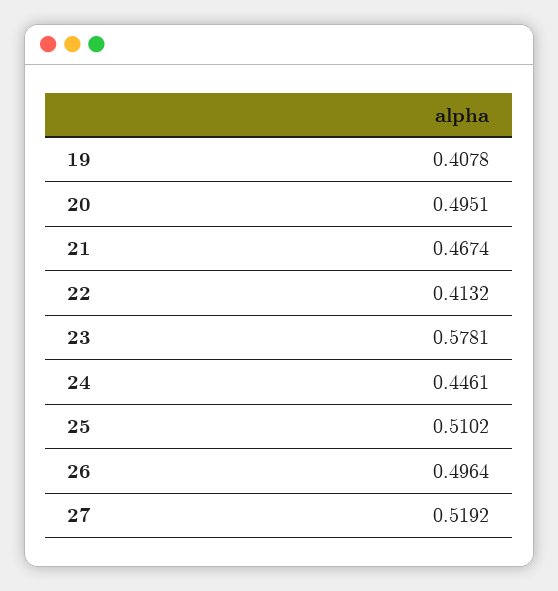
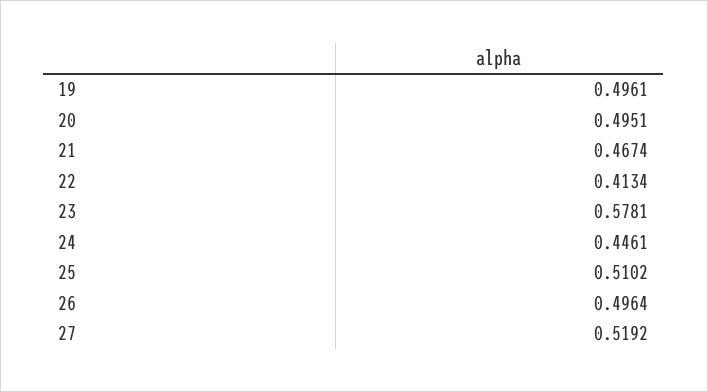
19: 0.4078 -> 0.4961
22: 0.4132 -> 0.4134

